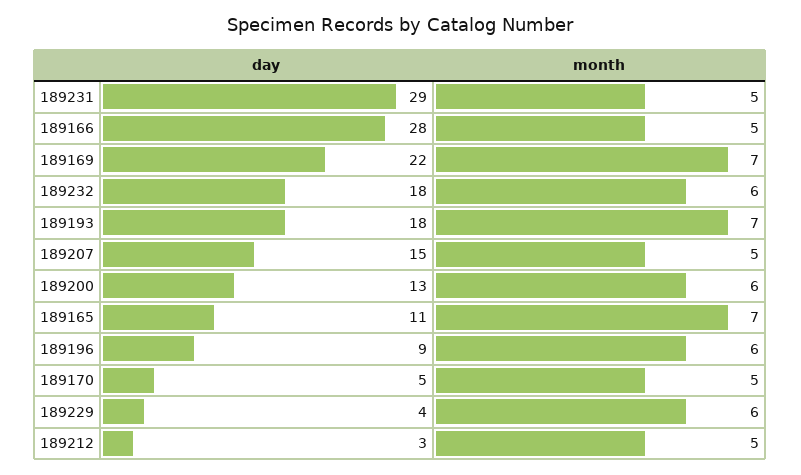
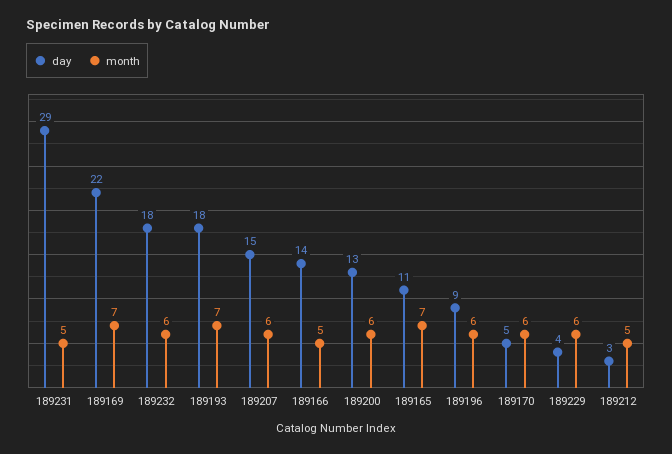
day, 189166: 28 -> 14
month, 189207: 5 -> 6
month, 189170: 5 -> 6

